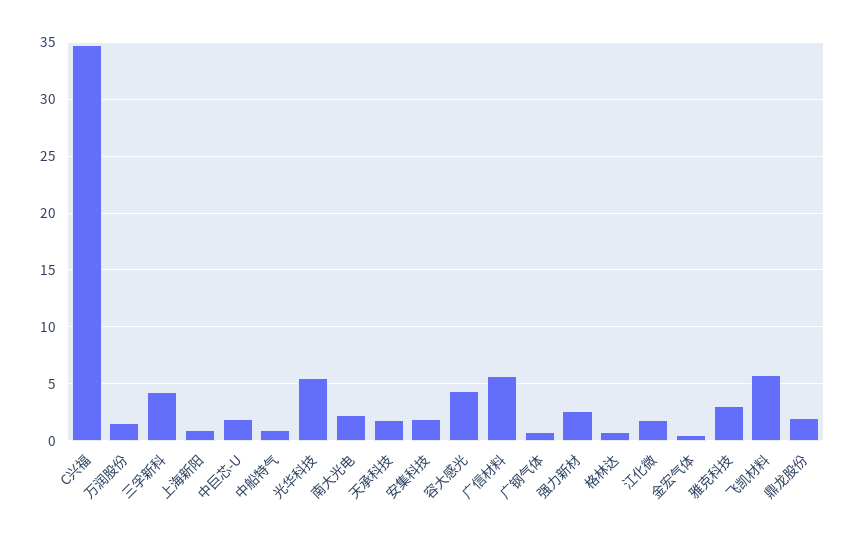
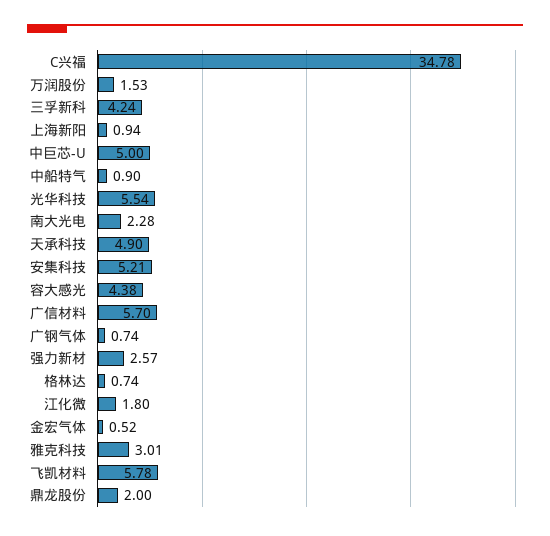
中巨芯-U: 2 -> 5
天承科技: 2 -> 4.9
安集科技: 2 -> 5.21

